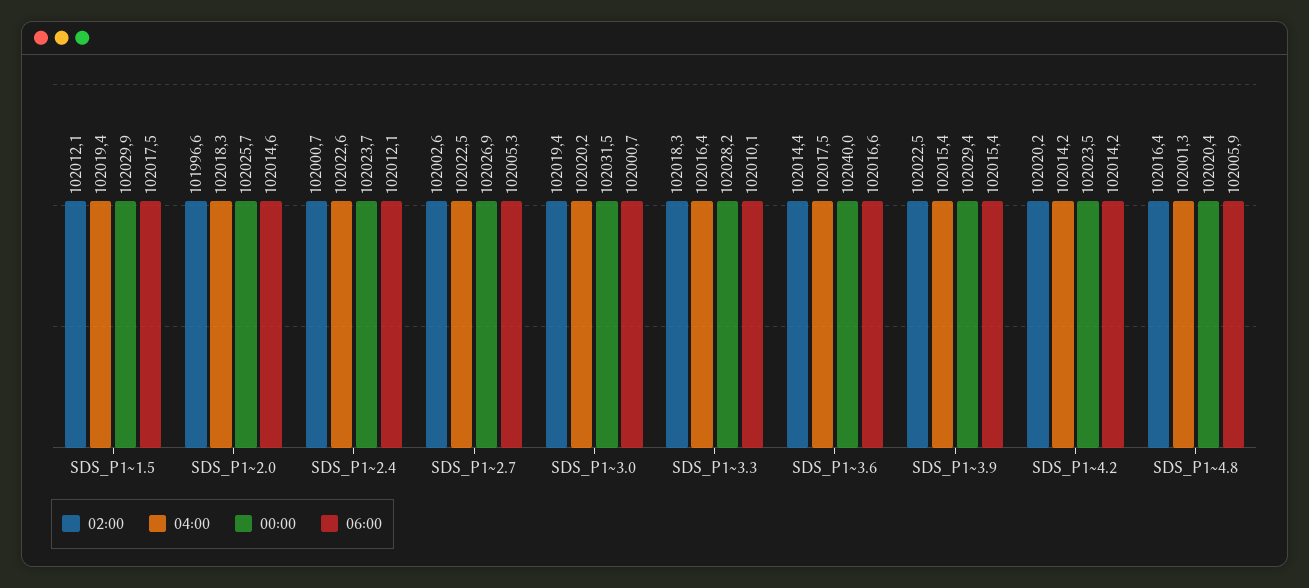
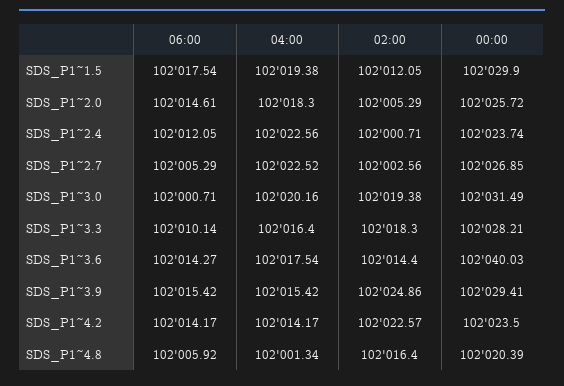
02:00, SDS_P1~2.0: 101996.6 -> 102005.29
06:00, SDS_P1~3.6: 102016.6 -> 102014.27
02:00, SDS_P1~3.9: 102022.5 -> 102024.86
02:00, SDS_P1~4.2: 102020.2 -> 102022.57

